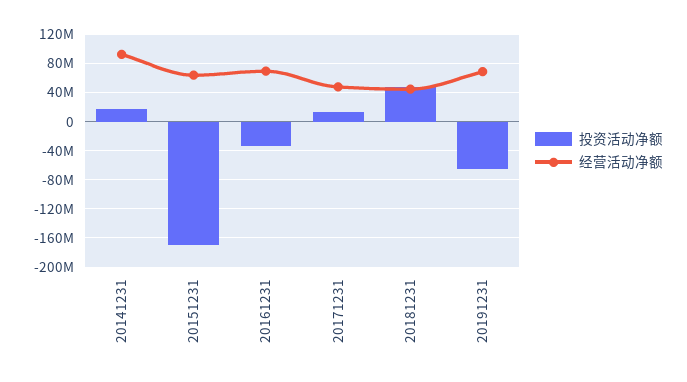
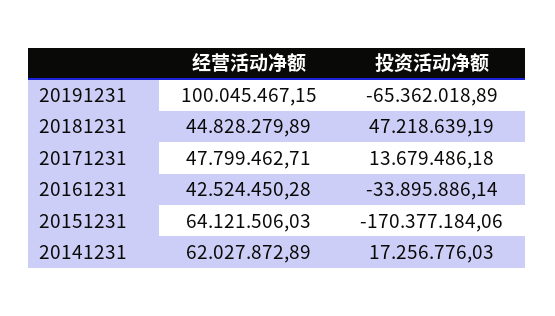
经营活动净额, 20141231: 90000000 -> 62027872.89
经营活动净额, 20161231: 70000000 -> 42524450.28
经营活动净额, 20191231: 70000000 -> 100045467.15

